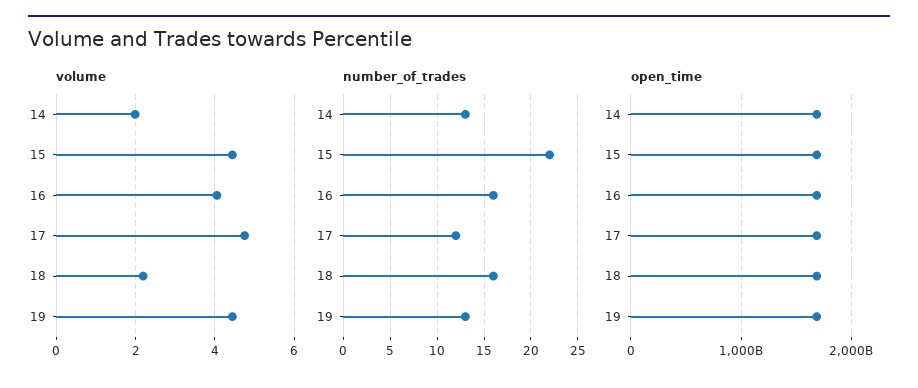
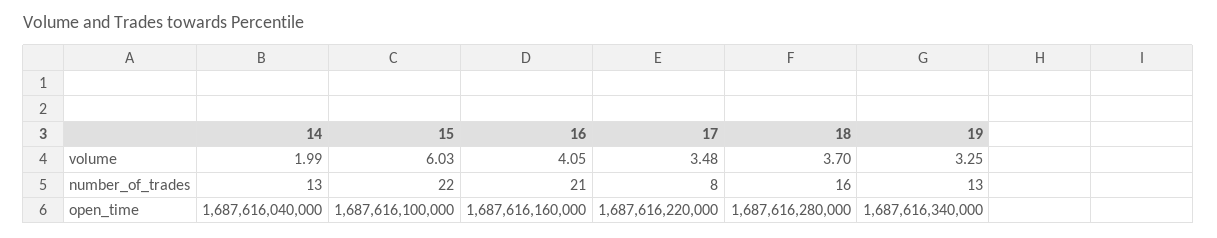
volume, 15: 4.4 -> 6.03
volume, 17: 4.8 -> 3.48
volume, 18: 2.2 -> 3.7
volume, 19: 4.4 -> 3.25
number_of_trades, 16: 16 -> 21
number_of_trades, 17: 12 -> 8

